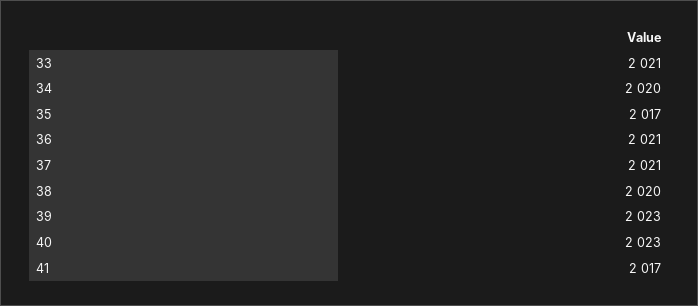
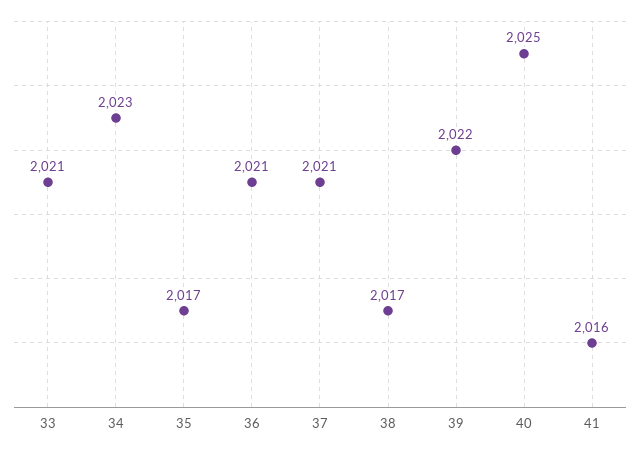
34: 2020 -> 2023
38: 2020 -> 2017
39: 2023 -> 2022
40: 2023 -> 2025
41: 2017 -> 2016

